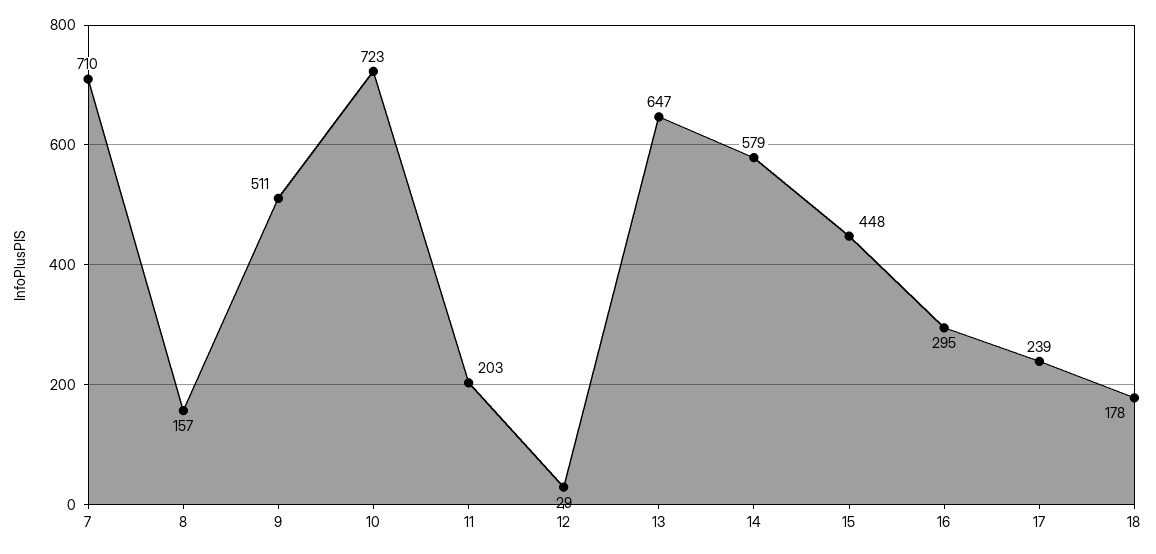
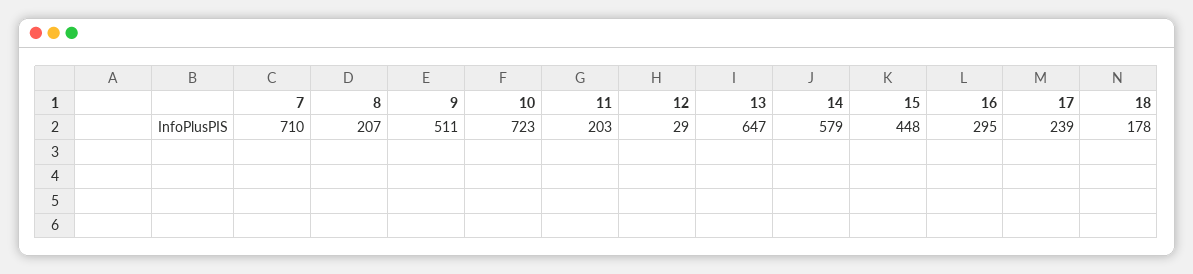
8: 157 -> 207

